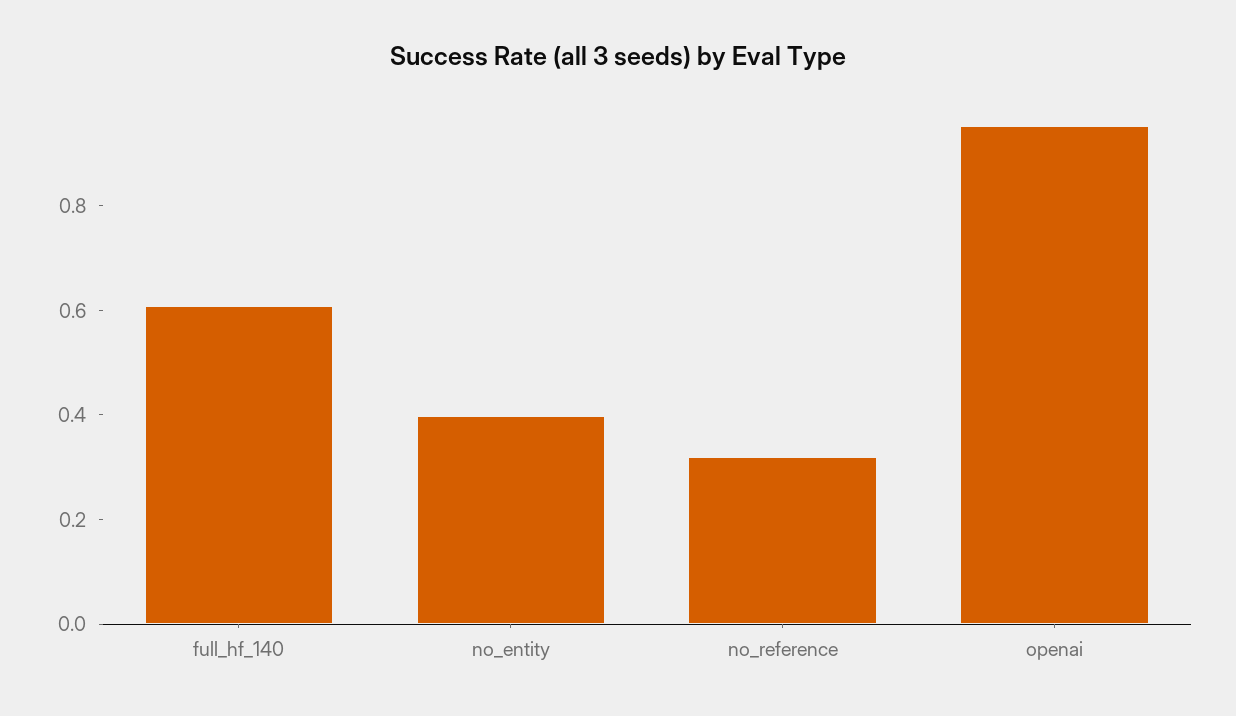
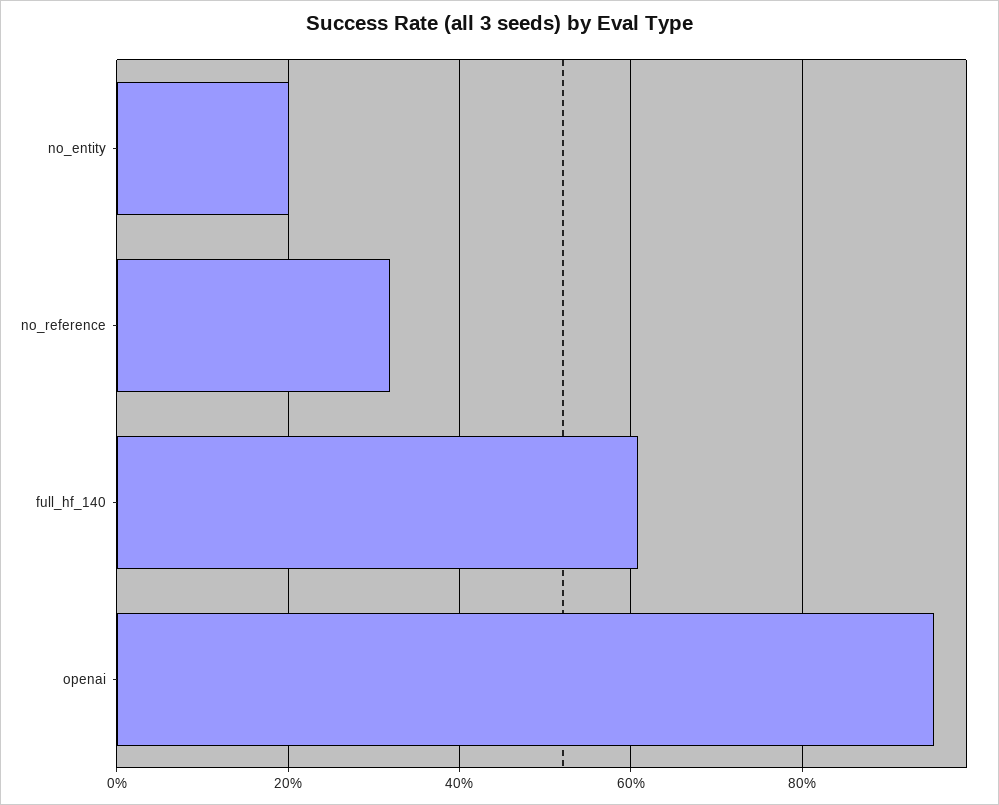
no_entity: 0.4 -> 0.2

